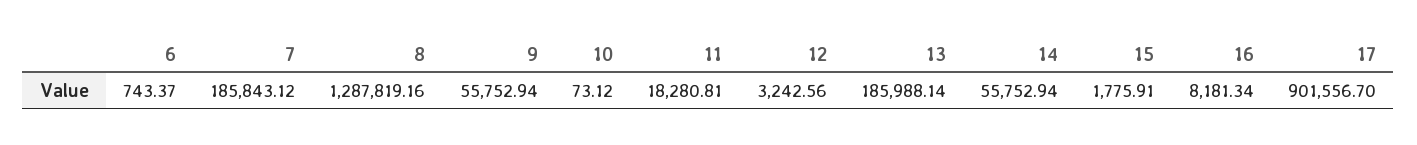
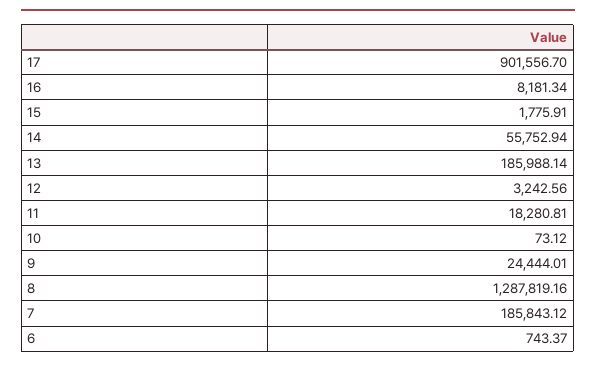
9: 55752.94 -> 24444.01

